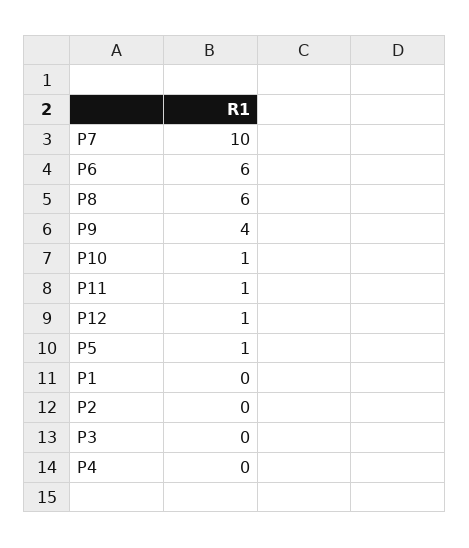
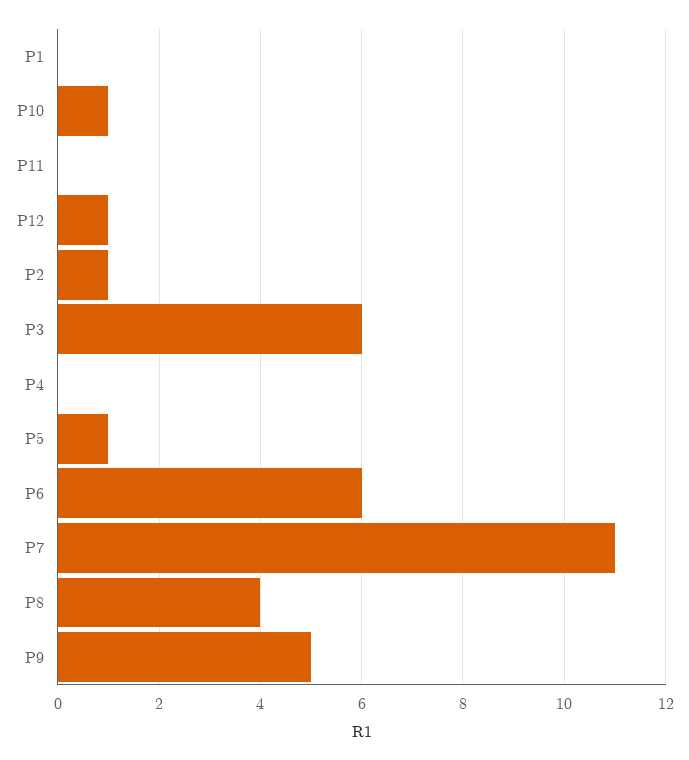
P7: 10 -> 11
P8: 6 -> 4
P9: 4 -> 5
P11: 1 -> 0
P2: 0 -> 1
P3: 0 -> 6

